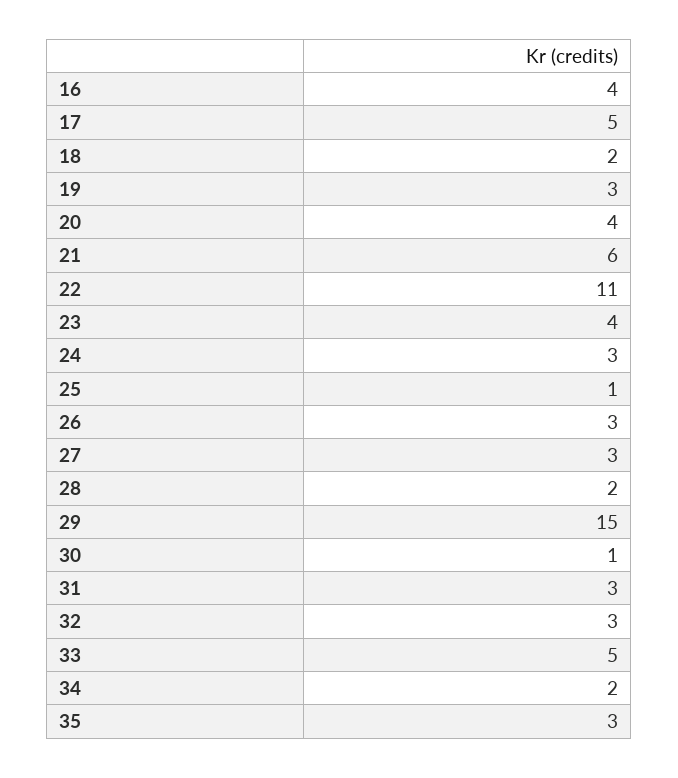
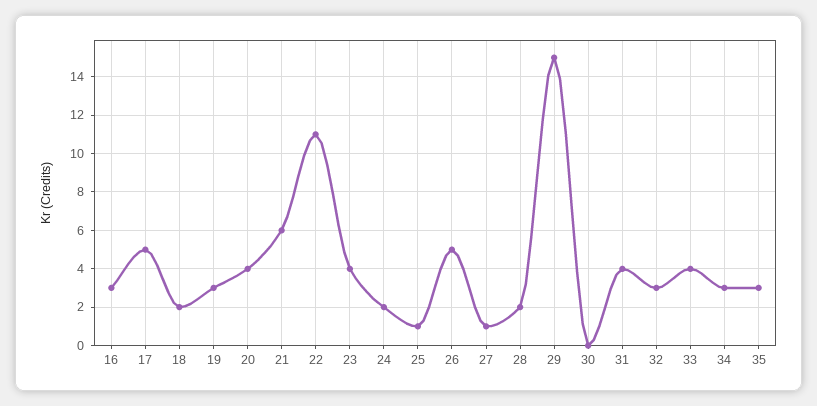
16: 4 -> 3
24: 3 -> 2
26: 3 -> 5
27: 3 -> 1
30: 1 -> 0
31: 3 -> 4
33: 5 -> 4
34: 2 -> 3

